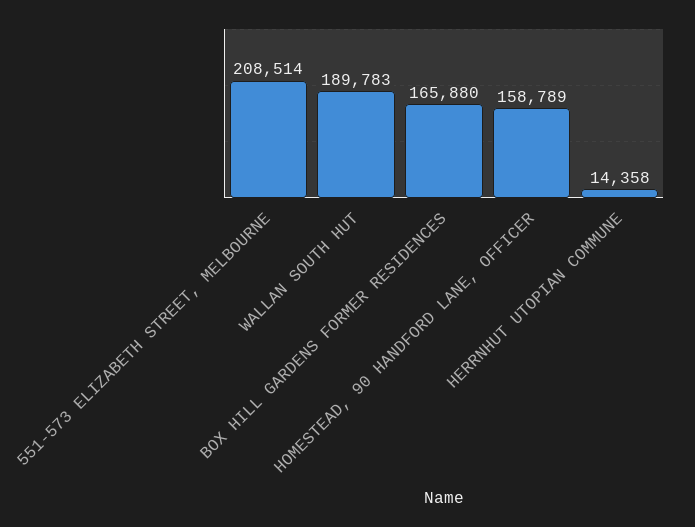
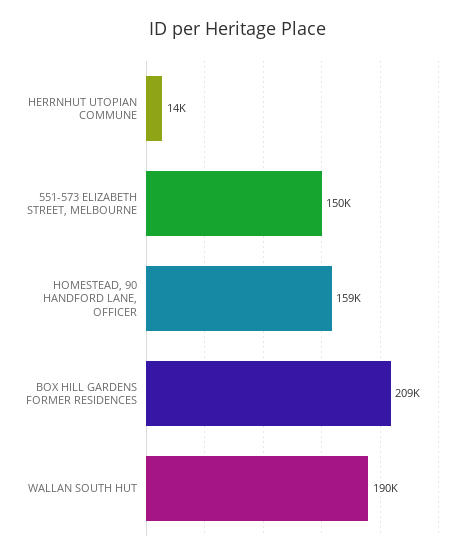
551-573 ELIZABETH STREET, MELBOURNE: 208514 -> 150000
BOX HILL GARDENS FORMER RESIDENCES: 165880 -> 209000

